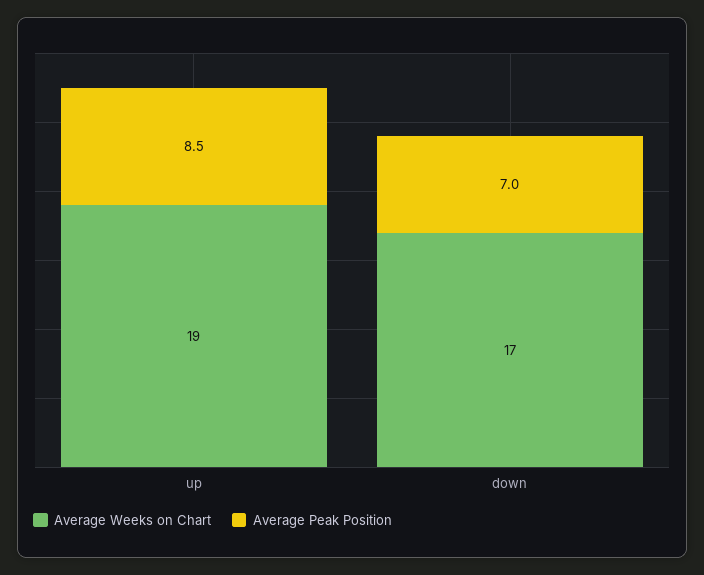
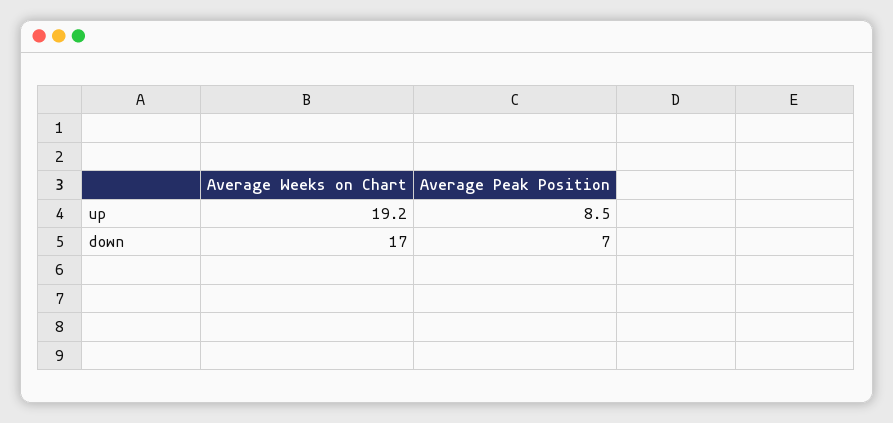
Average Weeks on Chart, up: 19 -> 19.2

